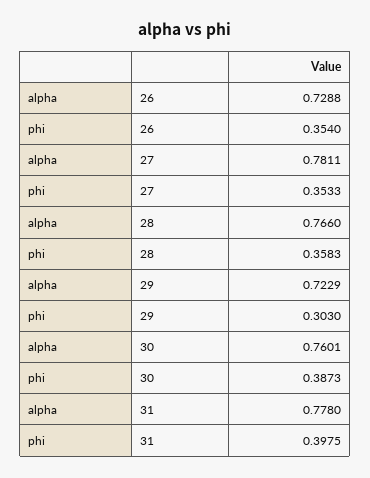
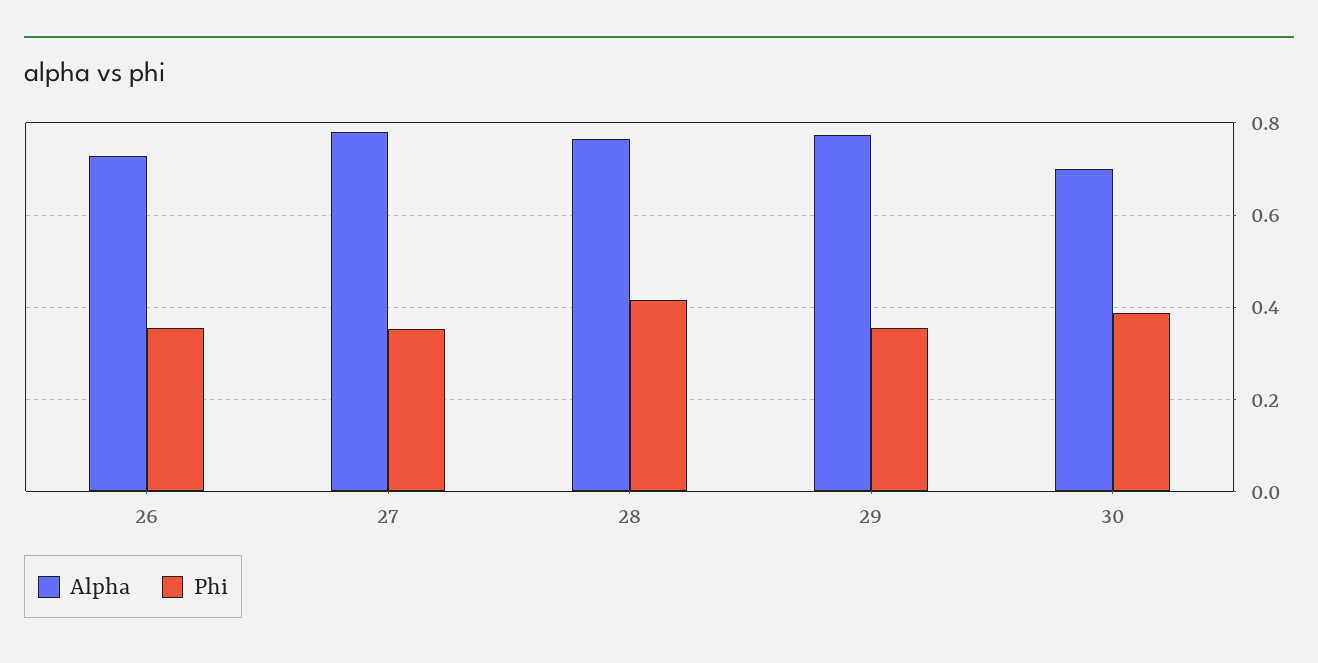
phi, 28: 0.3583 -> 0.42
alpha, 29: 0.7229 -> 0.78
phi, 29: 0.303 -> 0.36
alpha, 30: 0.7601 -> 0.7
alpha, 31: 0.778 -> none
phi, 31: 0.3975 -> none

